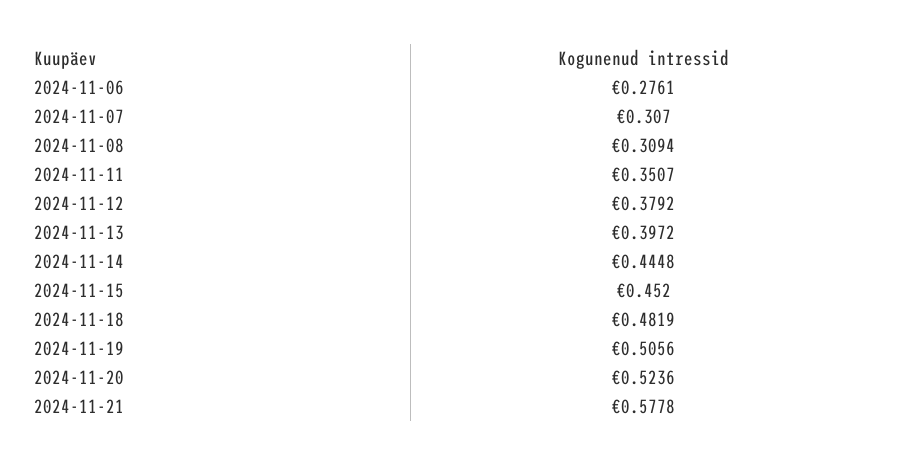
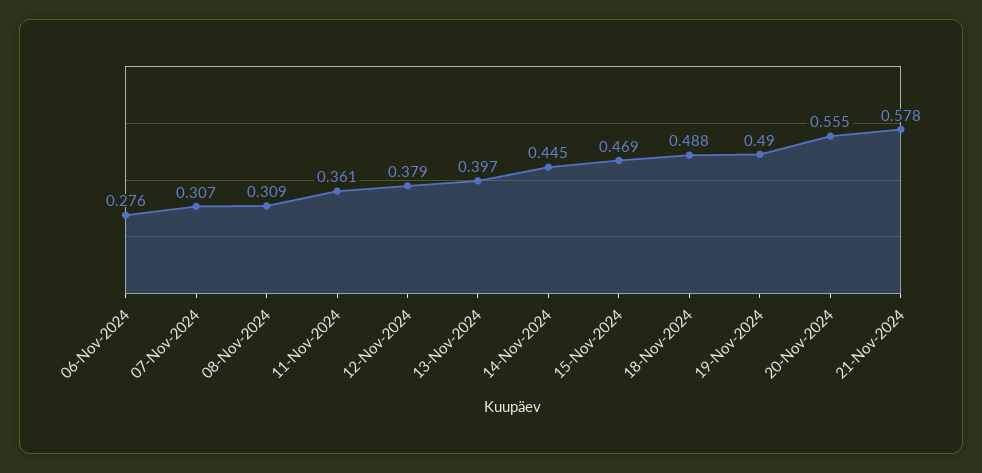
2024-11-11: 0.3507 -> 0.361
2024-11-15: 0.452 -> 0.469
2024-11-18: 0.4819 -> 0.488
2024-11-19: 0.5056 -> 0.49
2024-11-20: 0.5236 -> 0.555

